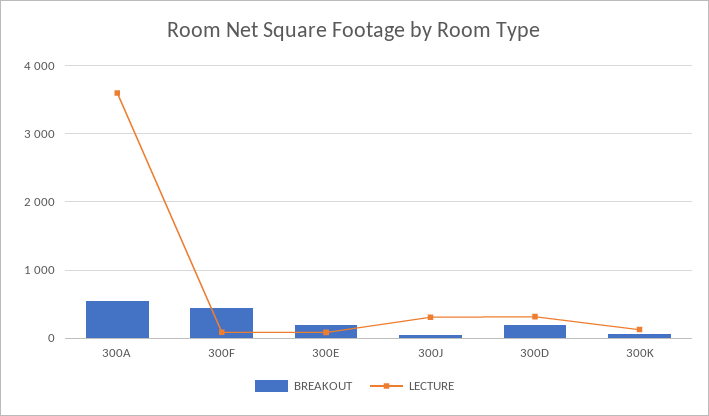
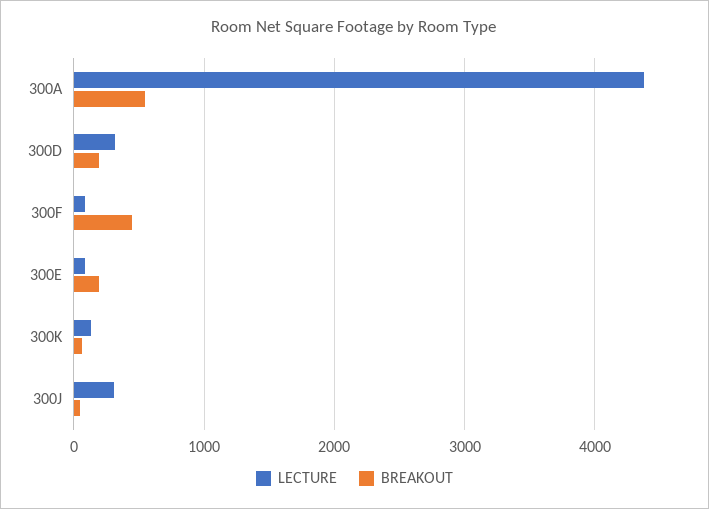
LECTURE, 300A: 3600 -> 4400

